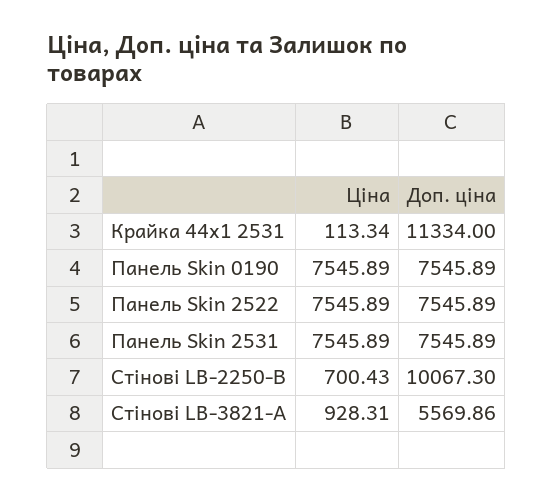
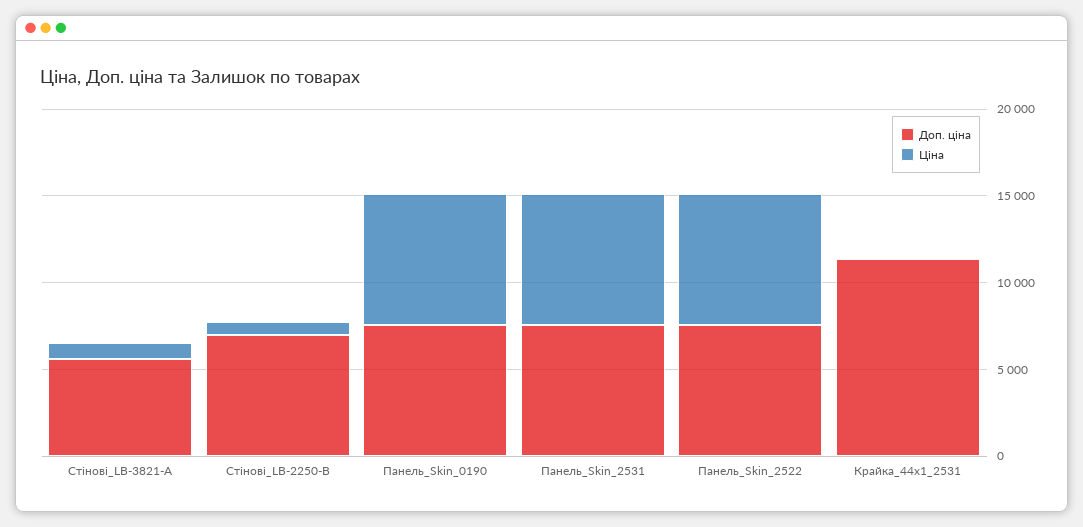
Доп. ціна, Стінові LB-2250-В: 10067.3 -> 7000

